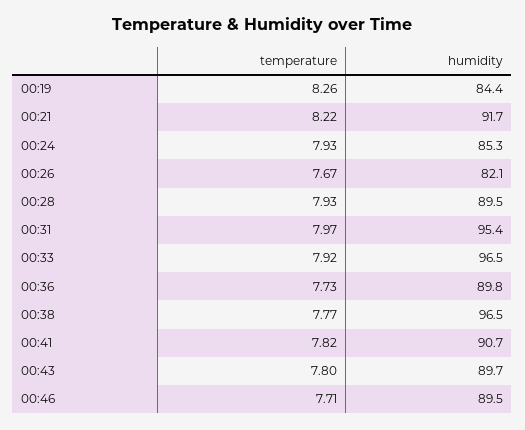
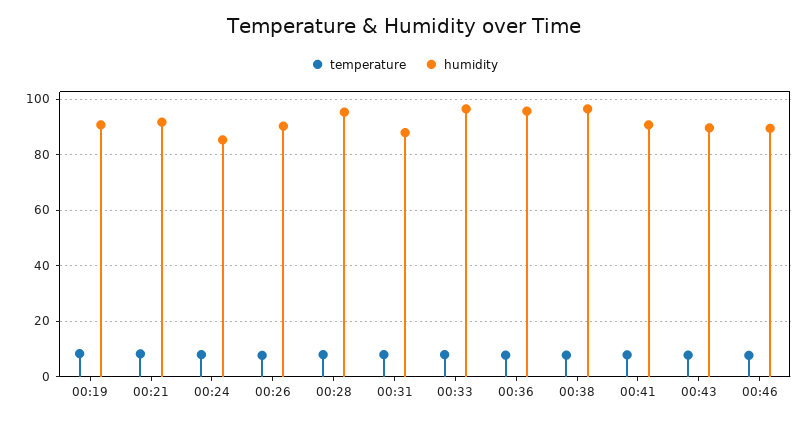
humidity, 00:19: 84.4 -> 90
humidity, 00:26: 82.1 -> 90
humidity, 00:28: 89.5 -> 95
humidity, 00:31: 95.4 -> 87.5
humidity, 00:36: 89.8 -> 95

